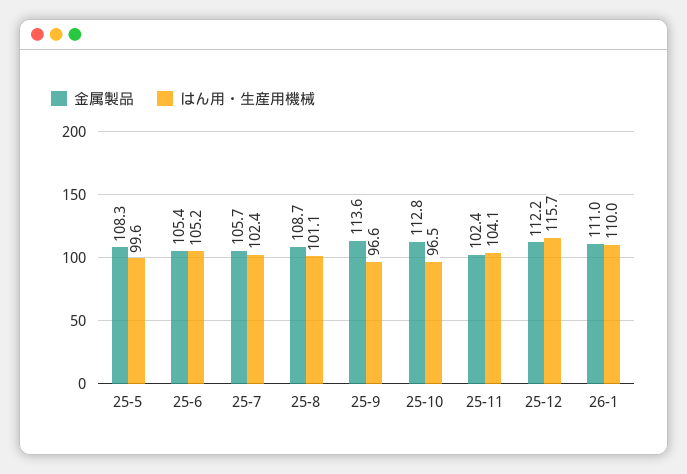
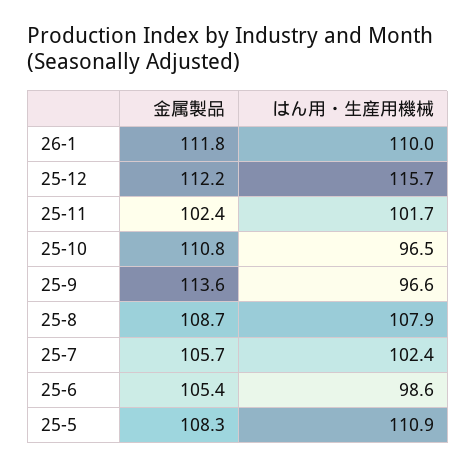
はん用・生産用機械, 25-5: 99.6 -> 110.9
はん用・生産用機械, 25-6: 105.2 -> 98.6
はん用・生産用機械, 25-8: 101.1 -> 107.9
金属製品, 25-10: 112.8 -> 110.8
はん用・生産用機械, 25-11: 104.1 -> 101.7
金属製品, 26-1: 111 -> 111.8

